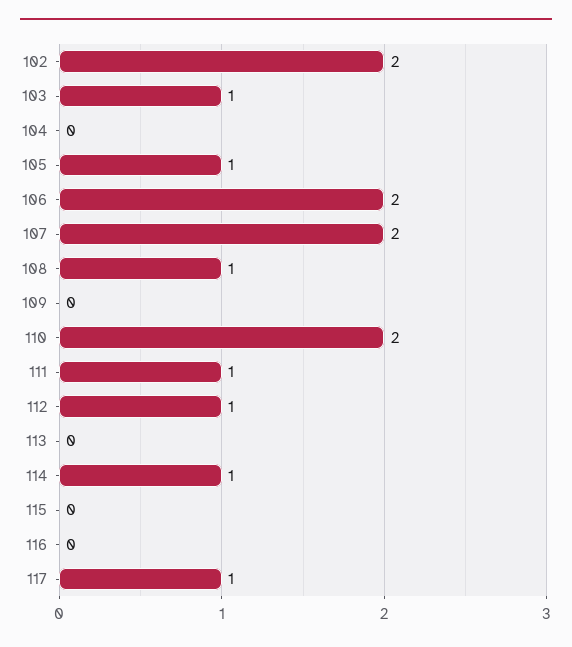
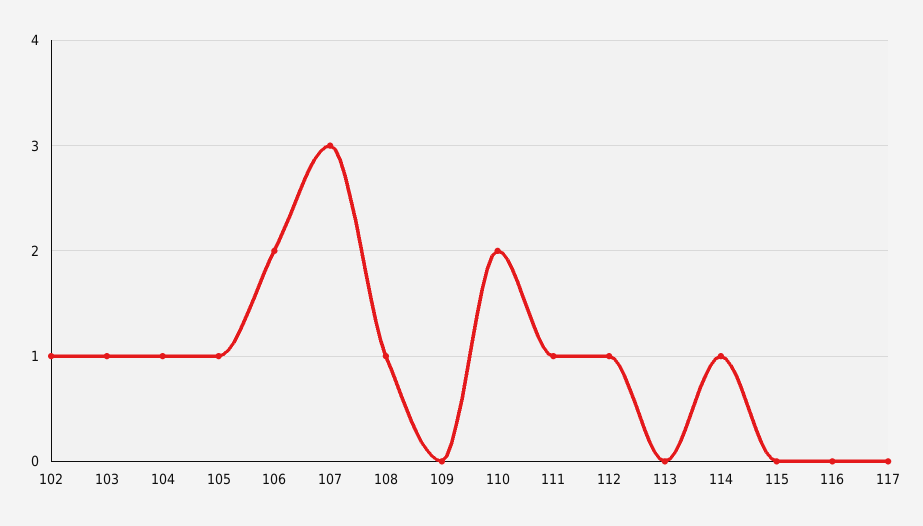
102: 2 -> 1
104: 0 -> 1
107: 2 -> 3
117: 1 -> 0

